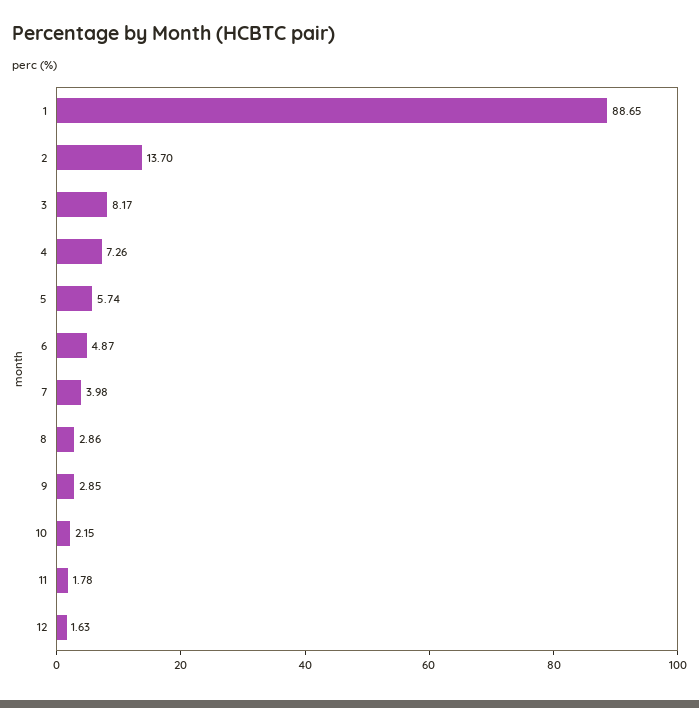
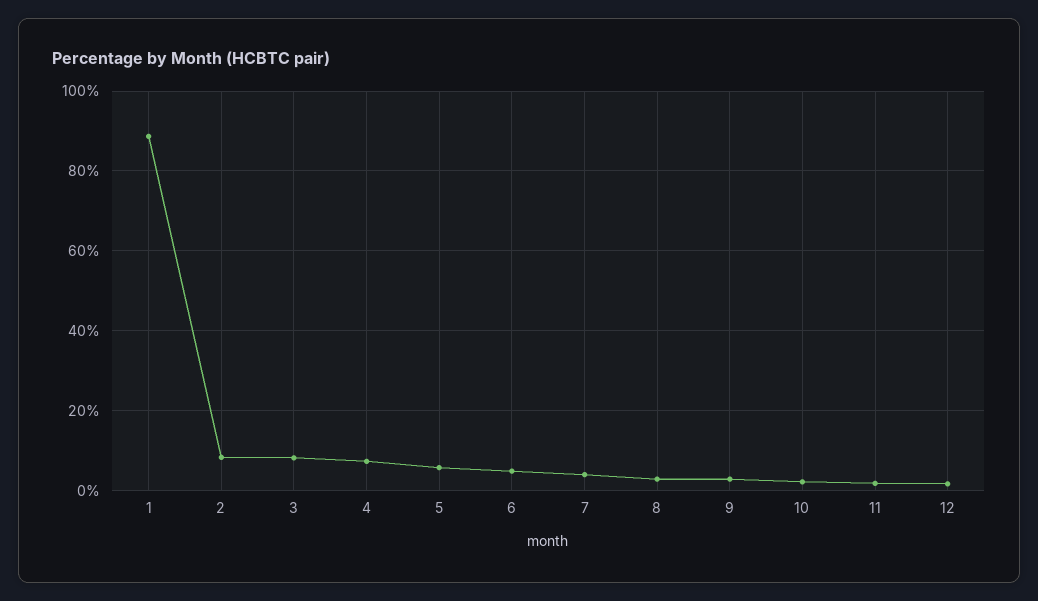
2: 13.7 -> 8

